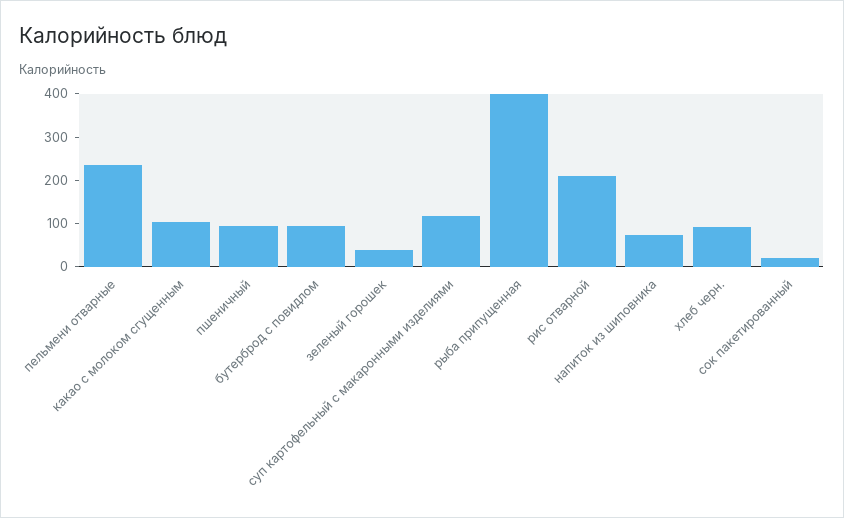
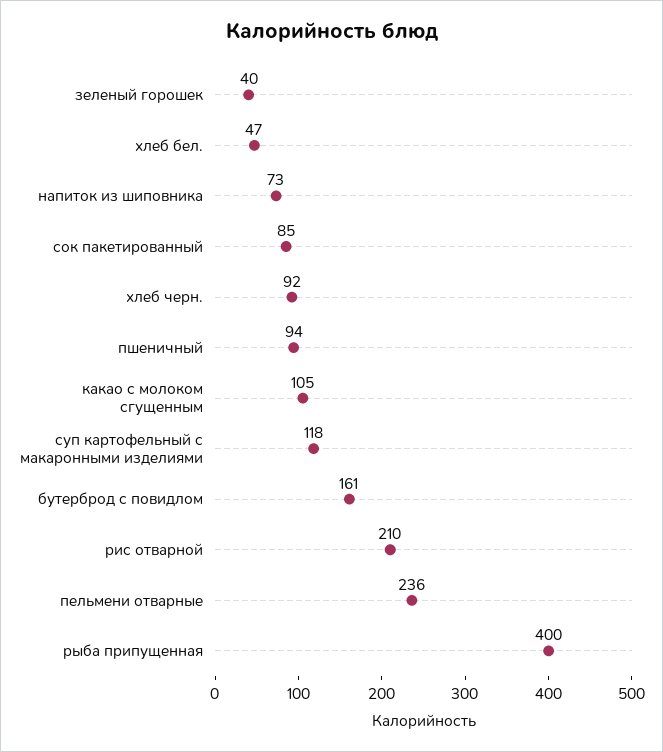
бутерброд с повидлом: 100 -> 161
сок пакетированный: 20 -> 85
хлеб бел.: none -> 47

